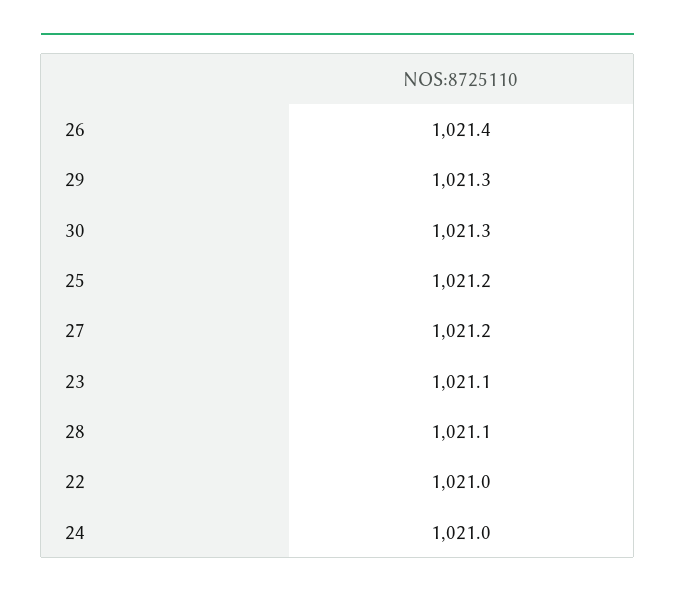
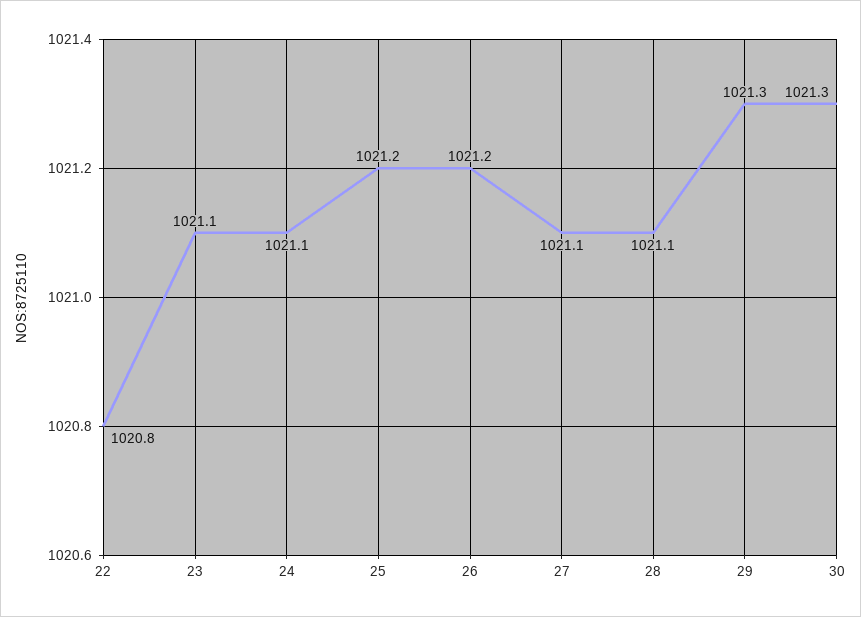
26: 1021.4 -> 1021.2
27: 1021.2 -> 1021.1
22: 1021 -> 1020.8
24: 1021 -> 1021.1

